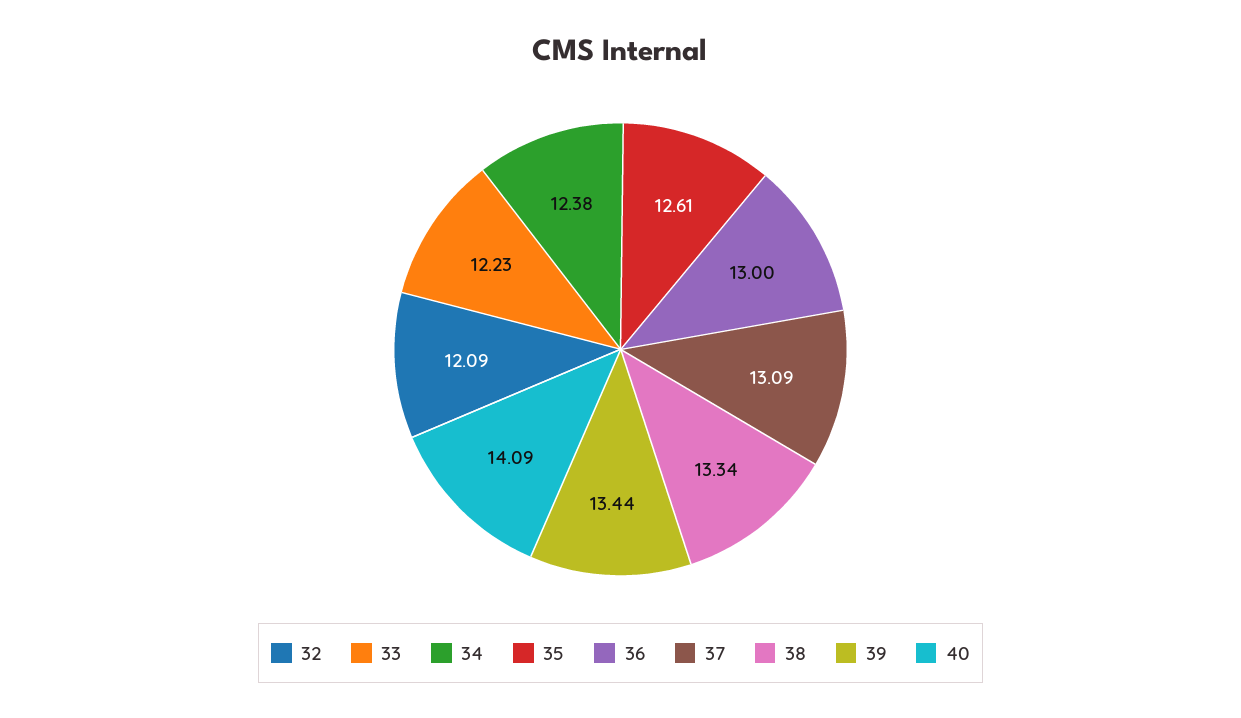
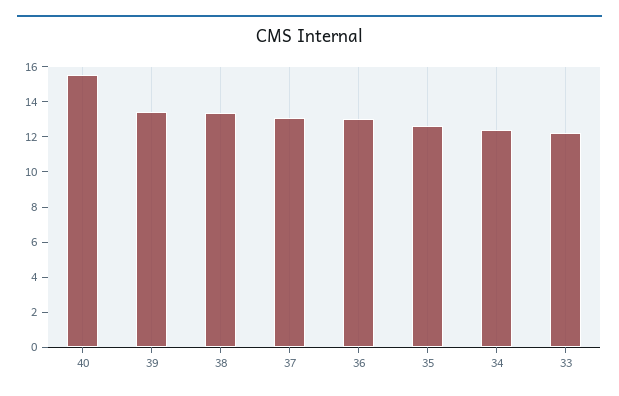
32: 12.09 -> none
40: 14.09 -> 15.5

